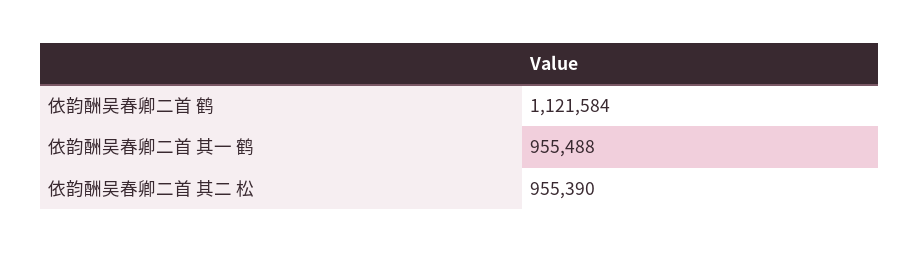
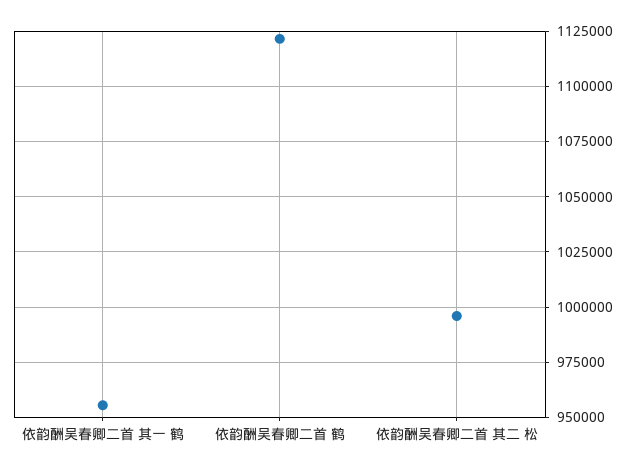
依韵酬吴春卿二首 其二 松: 955390 -> 995000

